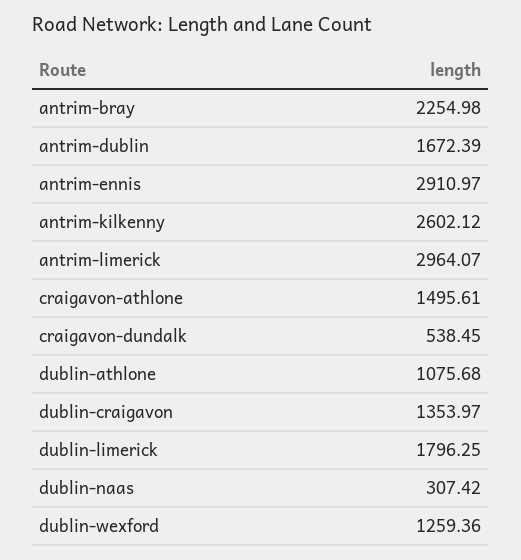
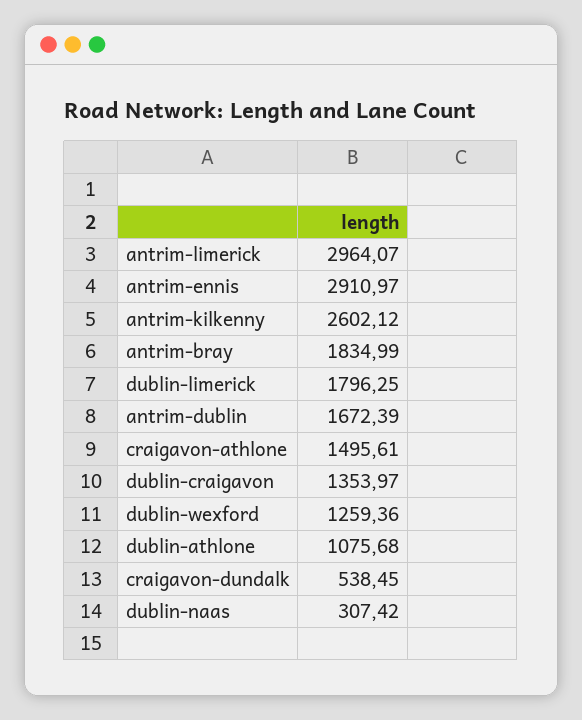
antrim-bray: 2254.98 -> 1834.99

